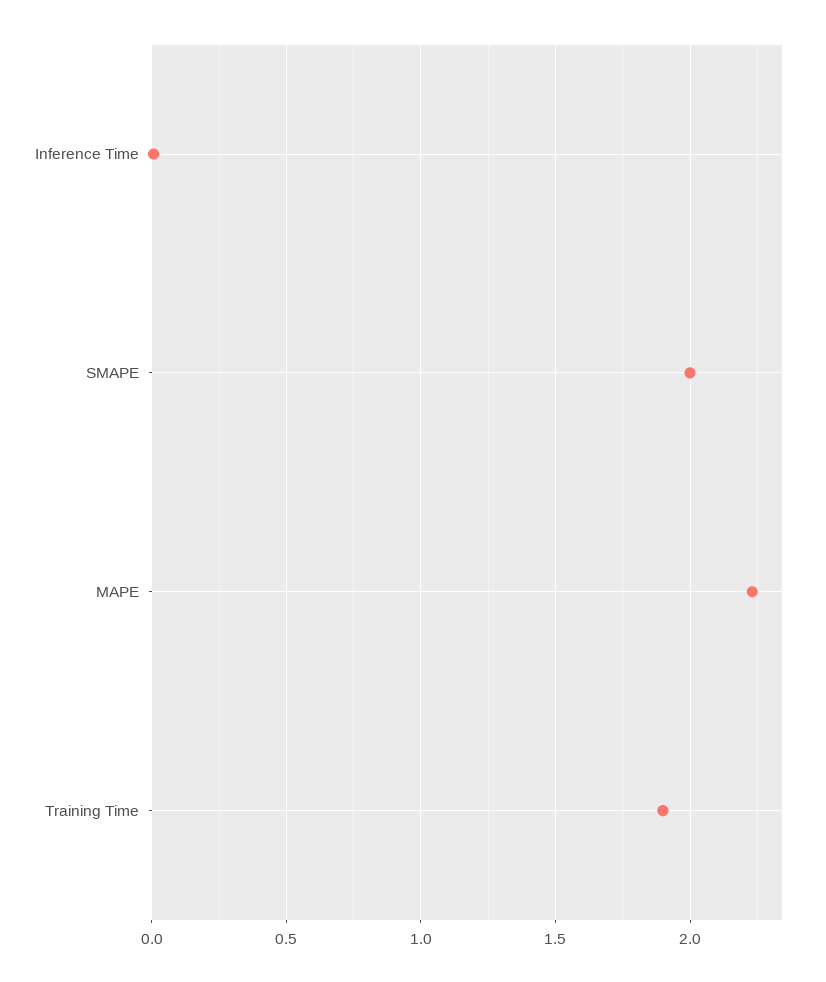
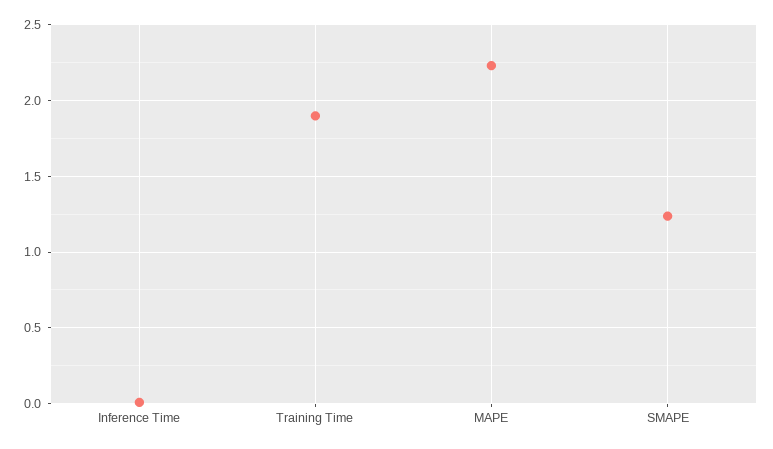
SMAPE: 2 -> 1.25

